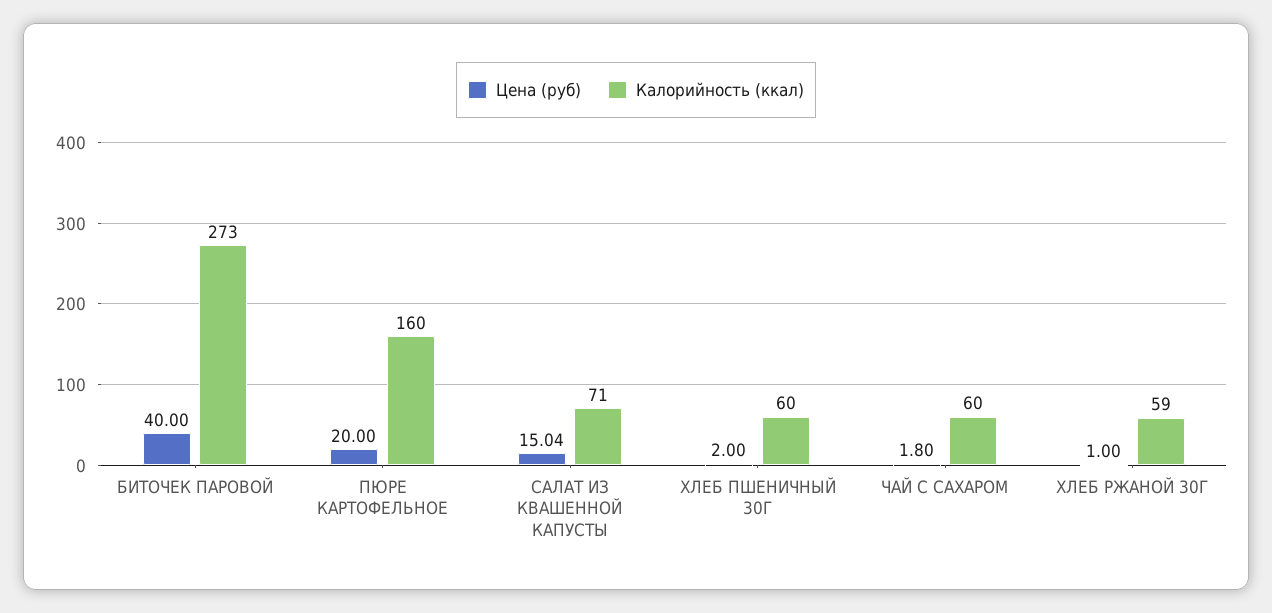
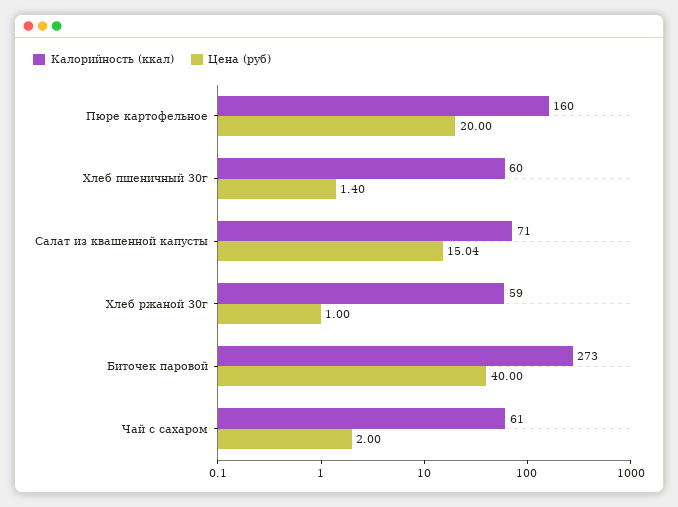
Цена (руб), ХЛЕБ ПШЕНИЧНЫЙ 30Г: 2 -> 1.4
Цена (руб), ЧАЙ С САХАРОМ: 1.8 -> 2
Калорийность (ккал), ЧАЙ С САХАРОМ: 60 -> 61

